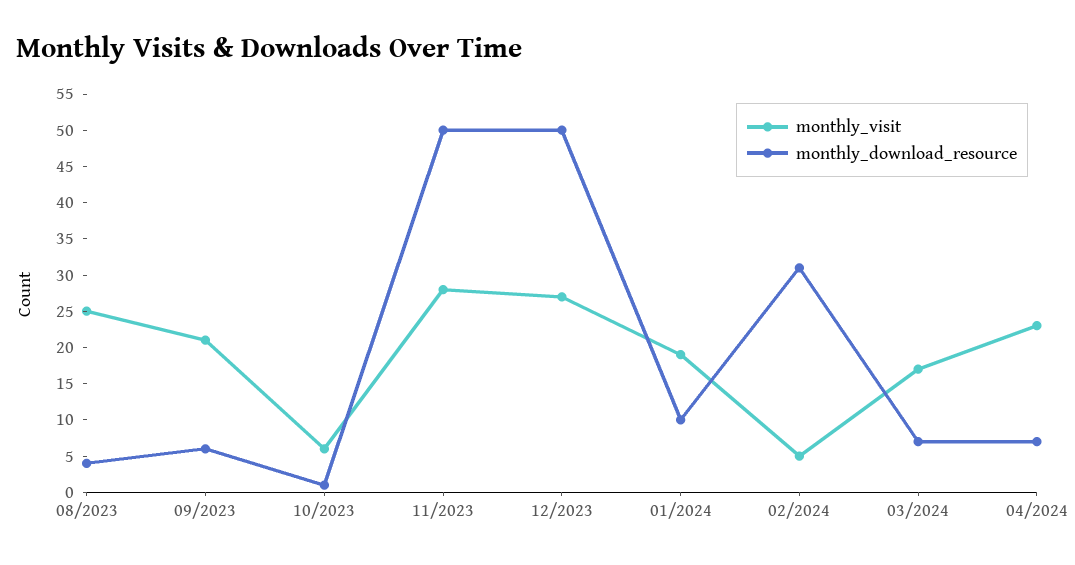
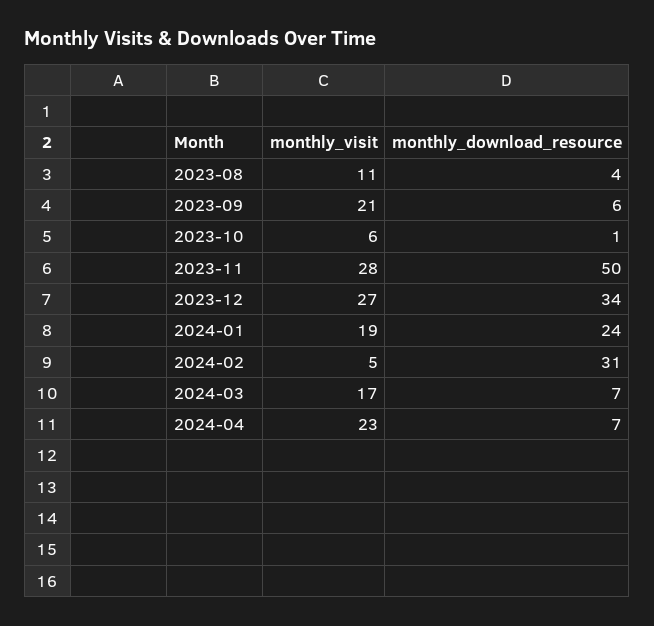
monthly_visit, 08/2023: 25 -> 11
monthly_download_resource, 12/2023: 50 -> 34
monthly_download_resource, 01/2024: 10 -> 24

